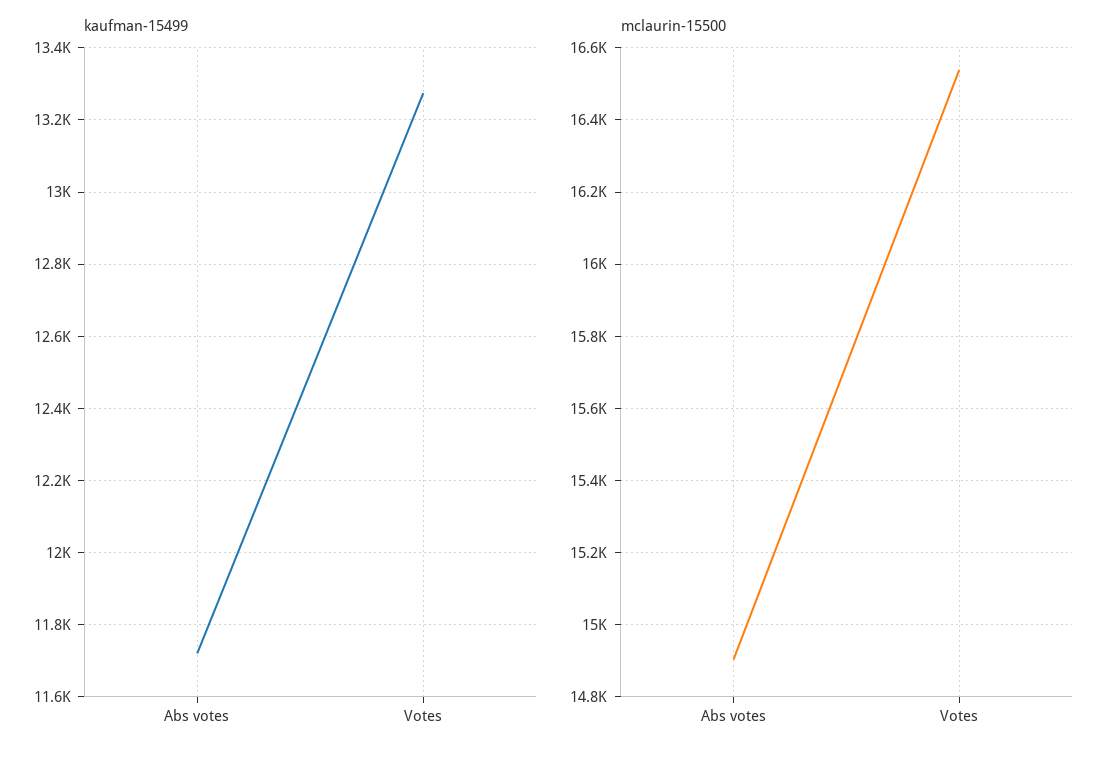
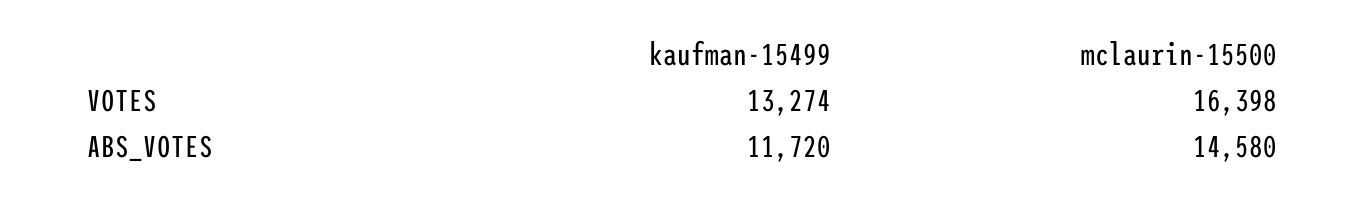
mclaurin-15500, Abs votes: 14900 -> 14580
mclaurin-15500, Votes: 16540 -> 16398

